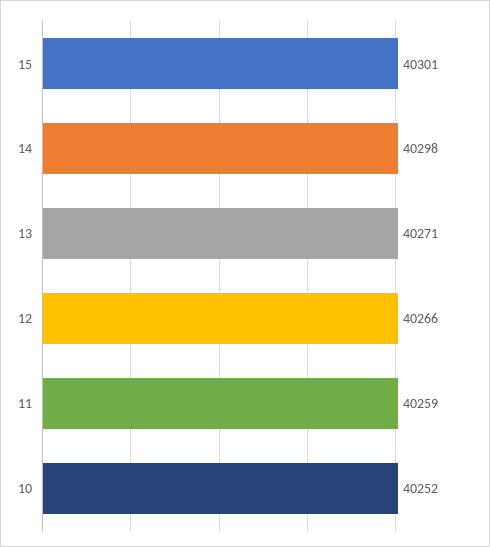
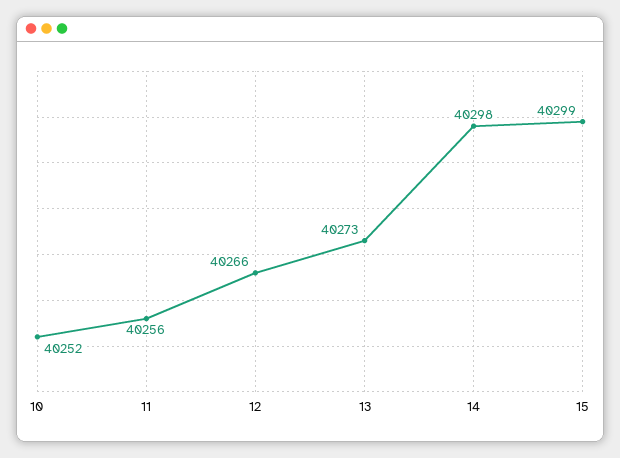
15: 40301 -> 40299
13: 40271 -> 40273
11: 40259 -> 40256

